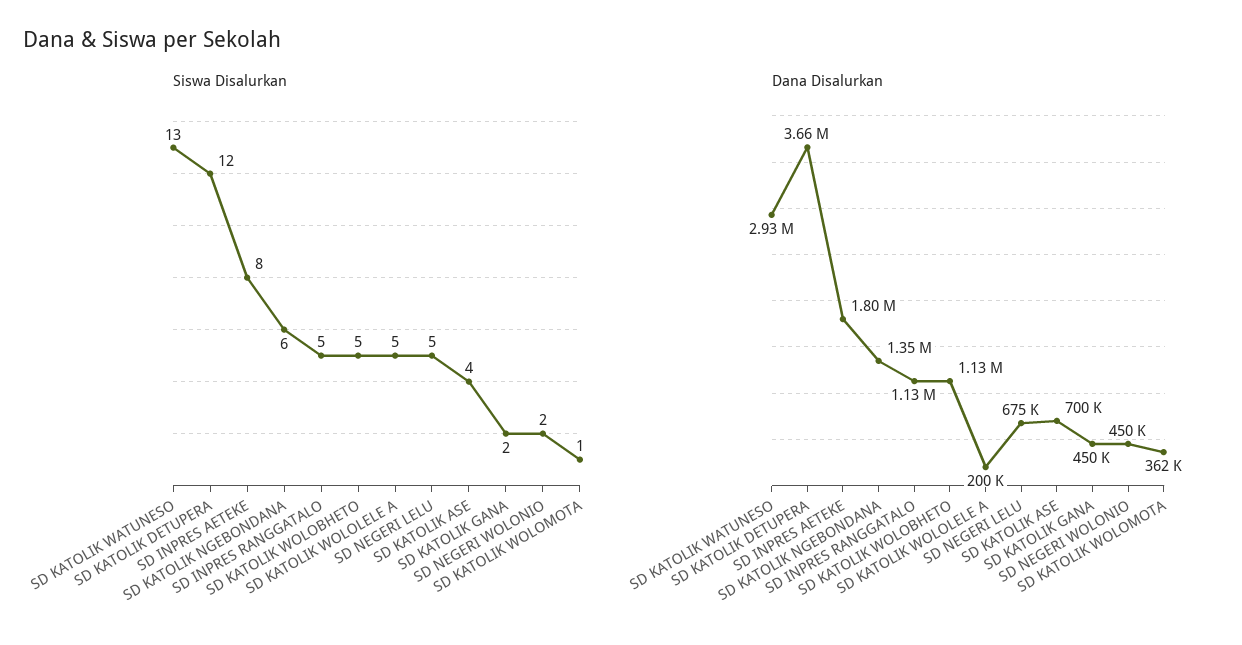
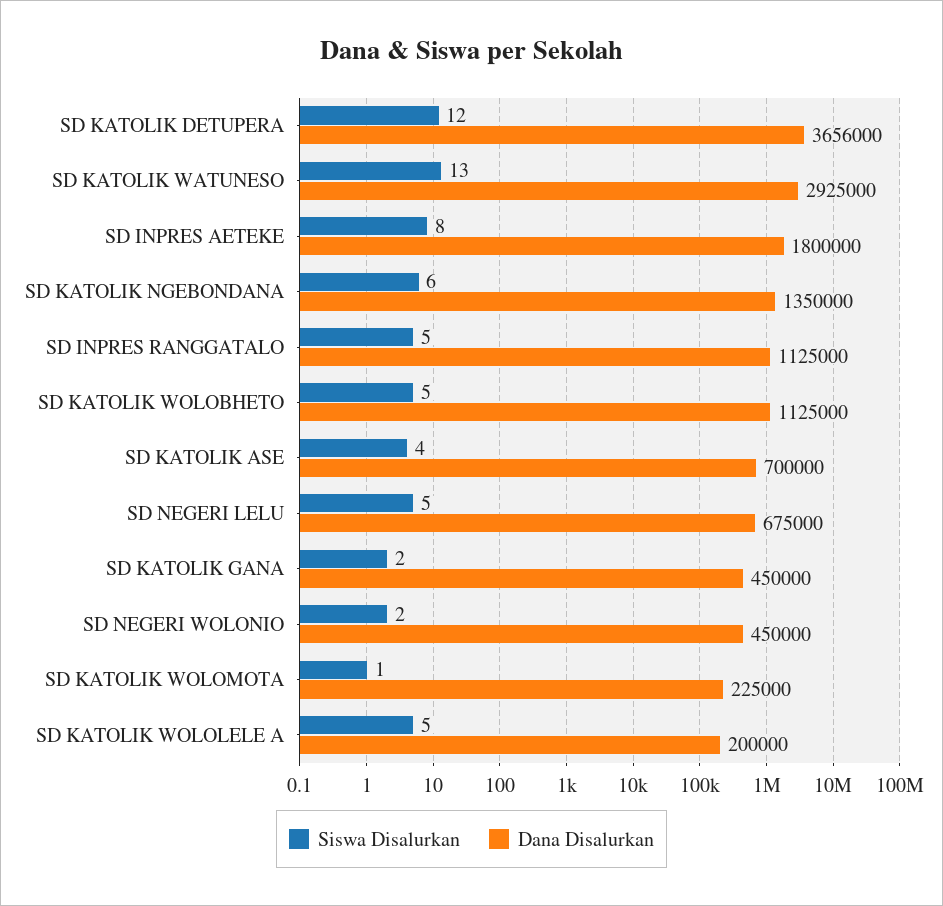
Dana Disalurkan, SD KATOLIK WOLOMOTA: 362000 -> 225000

